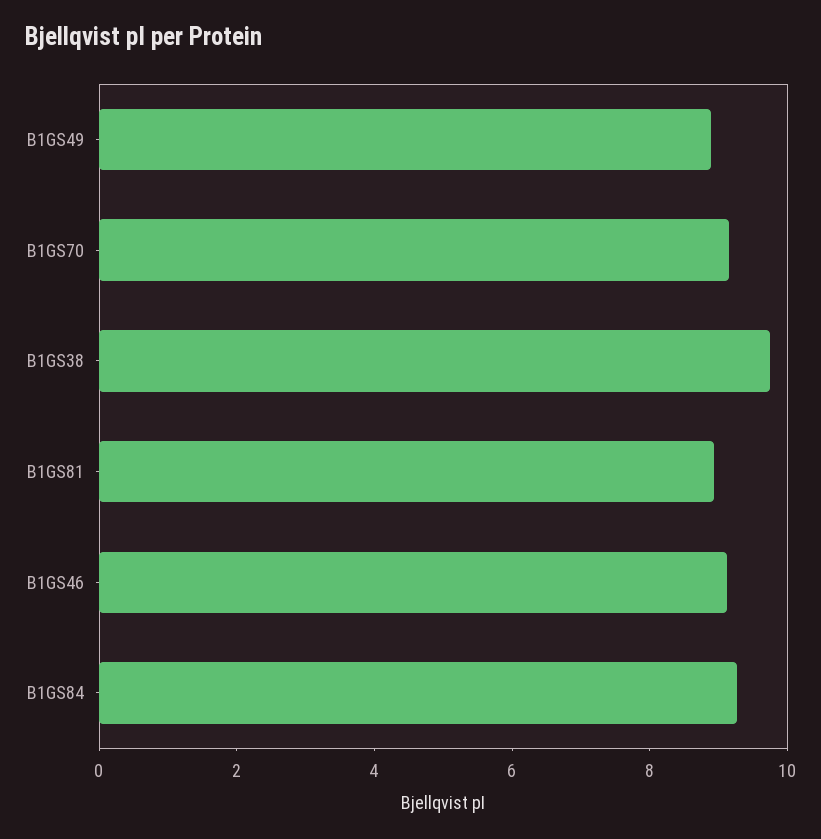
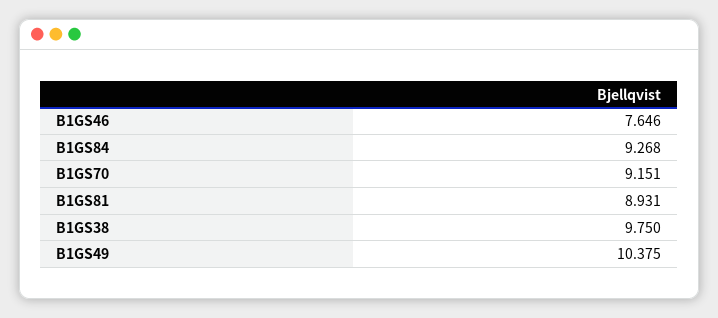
B1GS49: 9 -> 10.375
B1GS46: 9 -> 7.646

